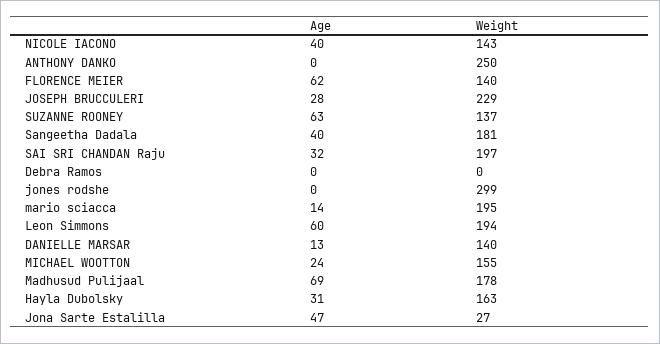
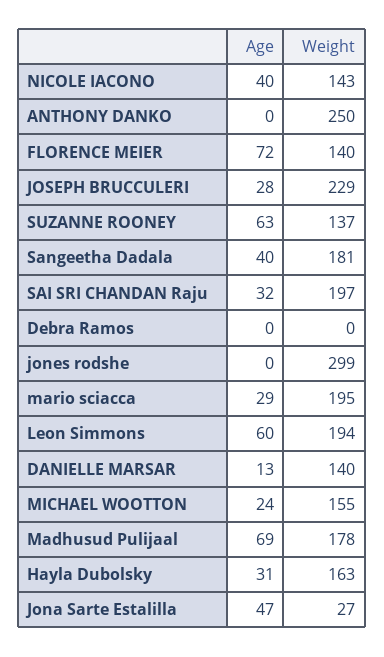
Age, FLORENCE MEIER: 62 -> 72
Age, mario sciacca: 14 -> 29

